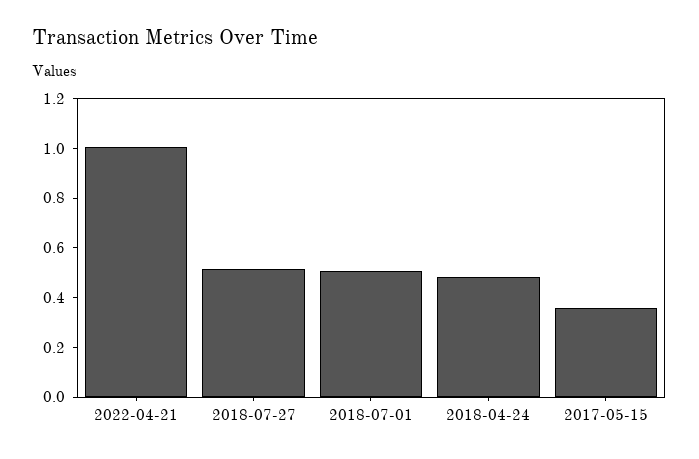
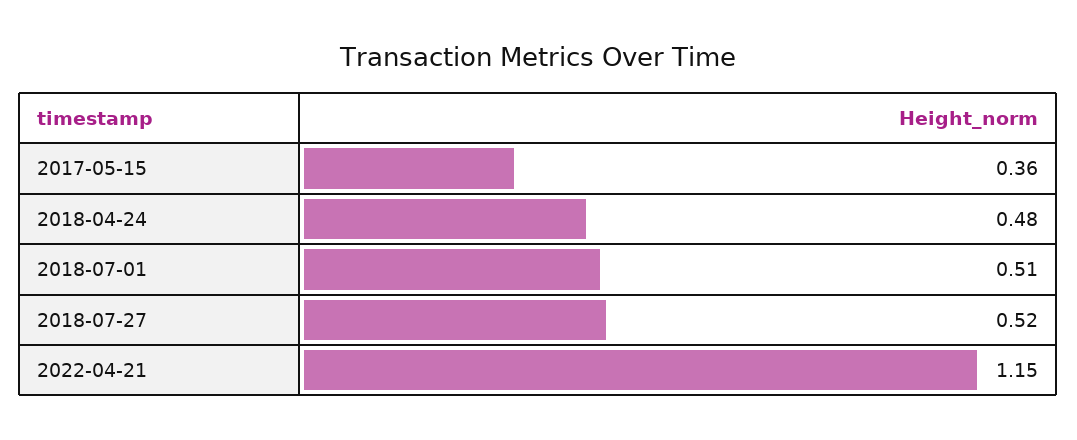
2022-04-21: 1 -> 1.15

